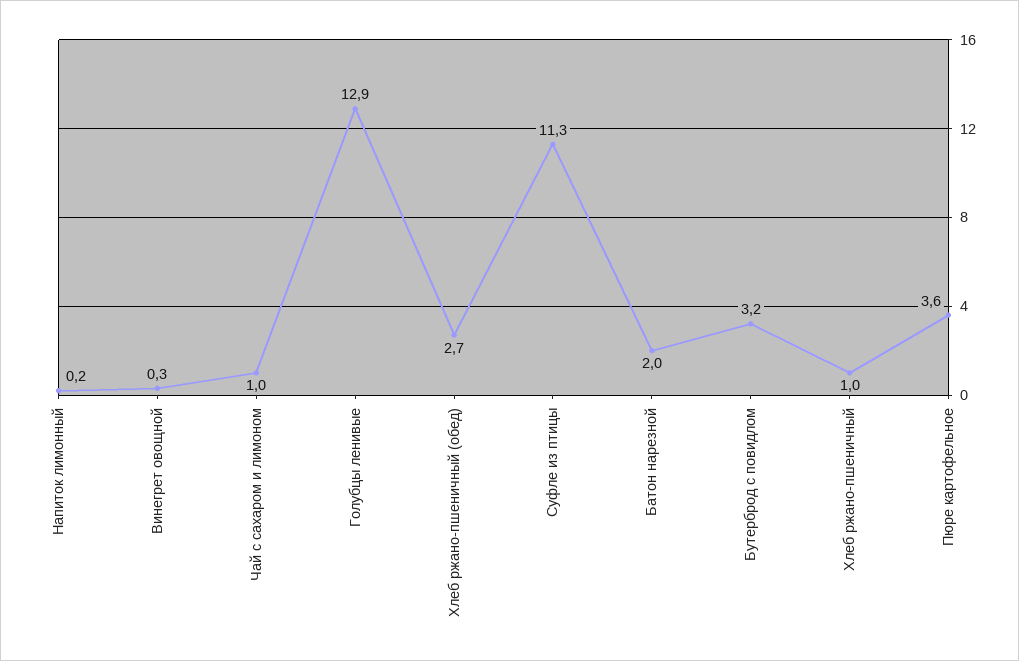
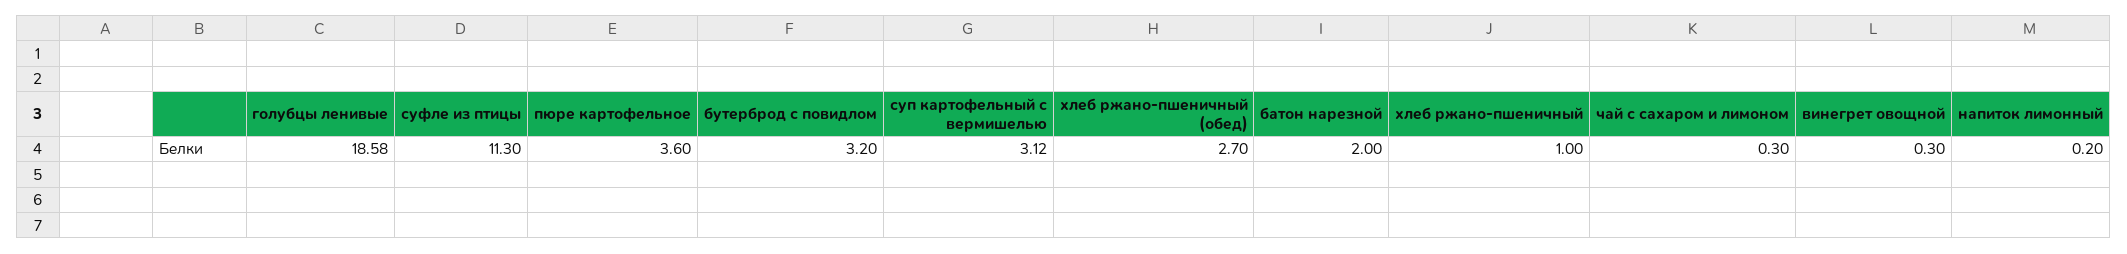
Чай с сахаром и лимоном: 1 -> 0.3
Голубцы ленивые: 12.9 -> 18.58
суп картофельный с вермишелью: none -> 3.12

